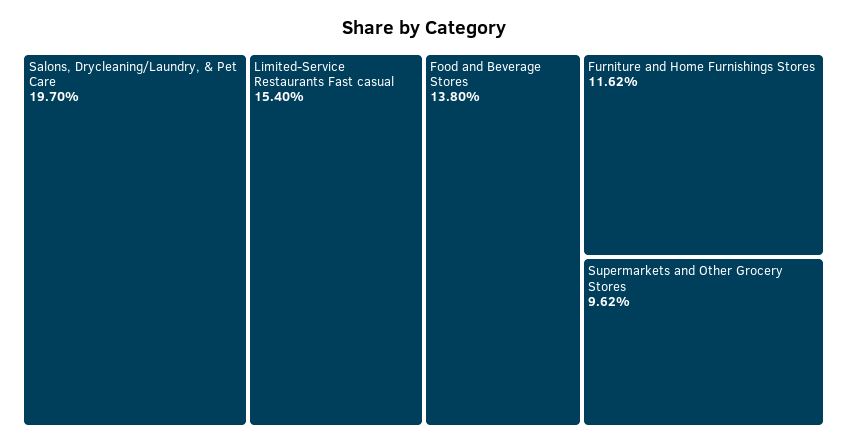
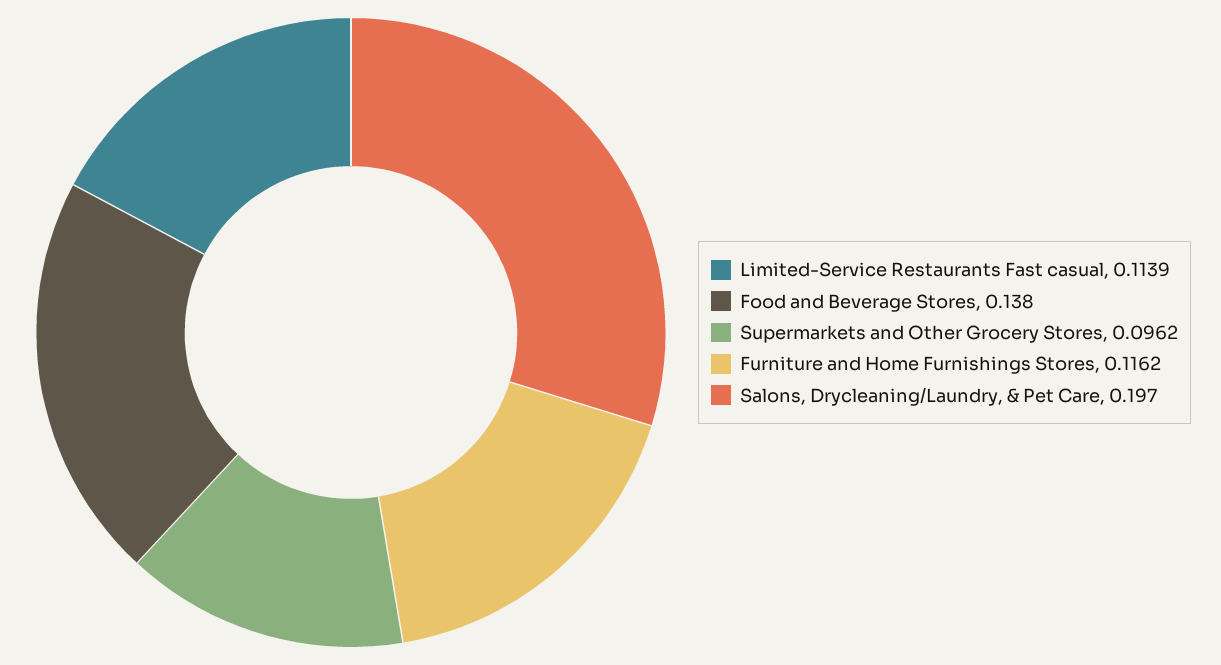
Limited-Service Restaurants Fast casual: 0.154 -> 0.1139

